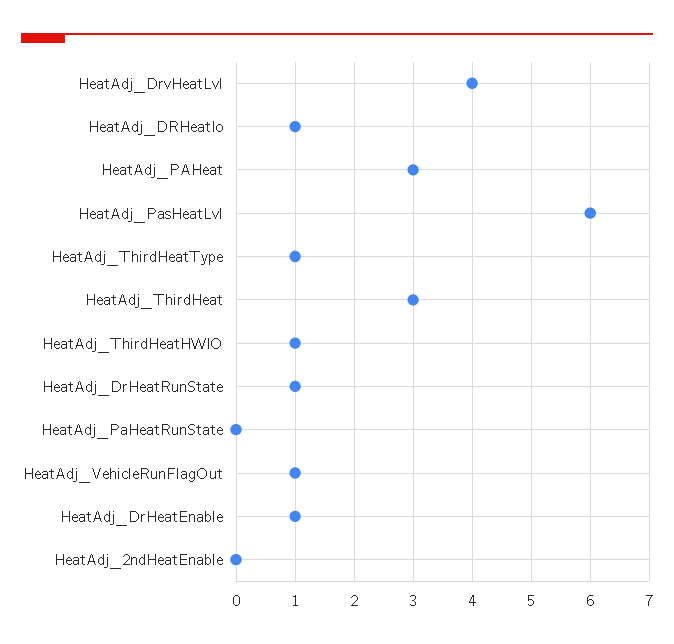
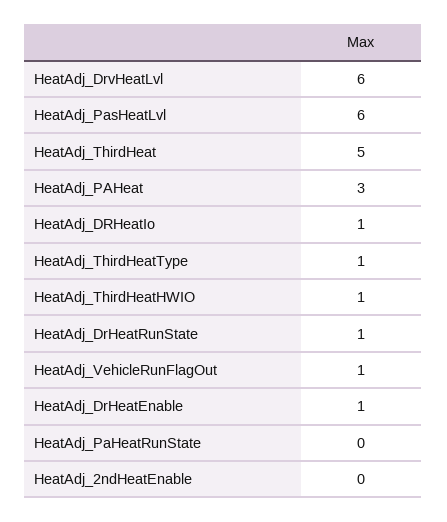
HeatAdj_DrvHeatLvl: 4 -> 6
HeatAdj_ThirdHeat: 3 -> 5

